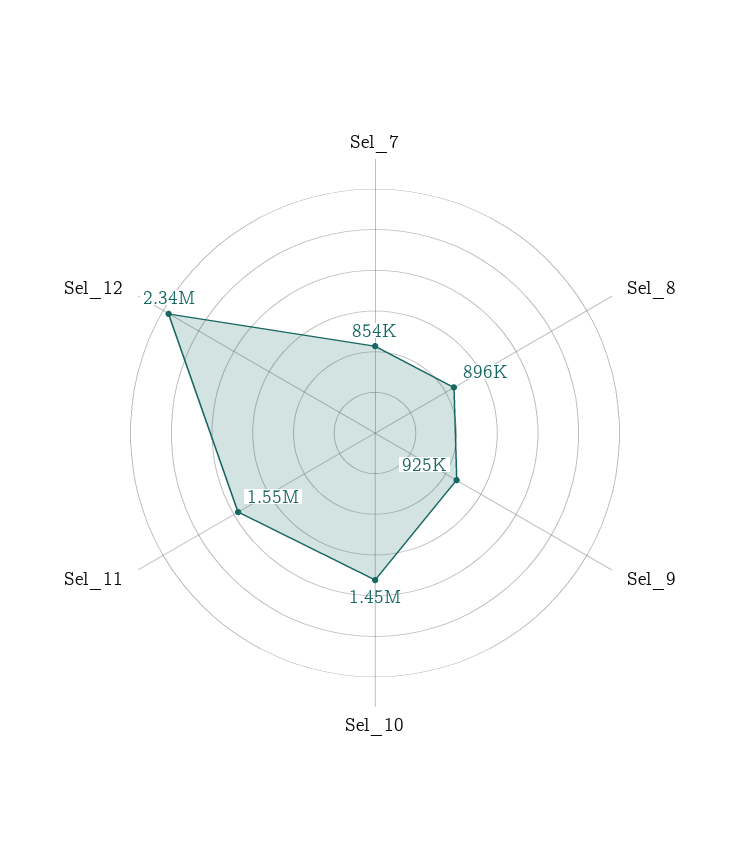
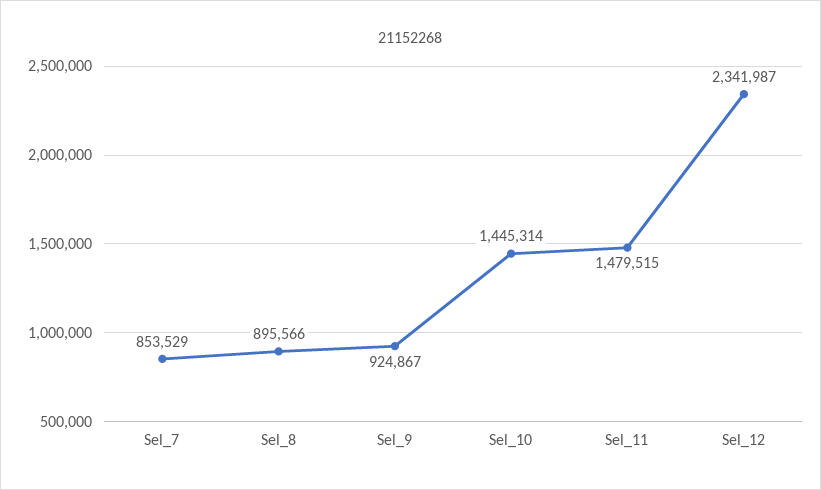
Sel_11: 1550000 -> 1479515

